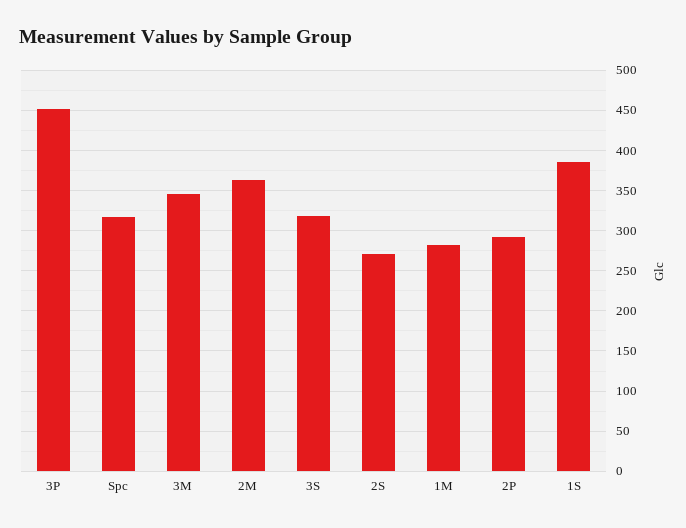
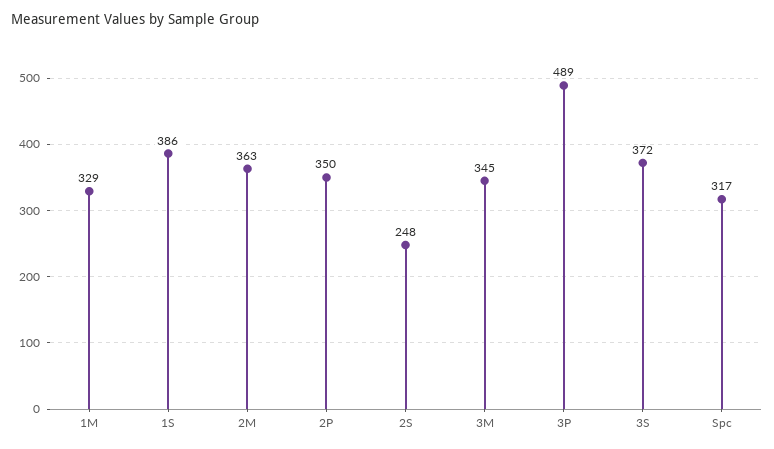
3P: 450 -> 489
3S: 320 -> 372
2S: 270 -> 248
1M: 280 -> 329
2P: 290 -> 350

